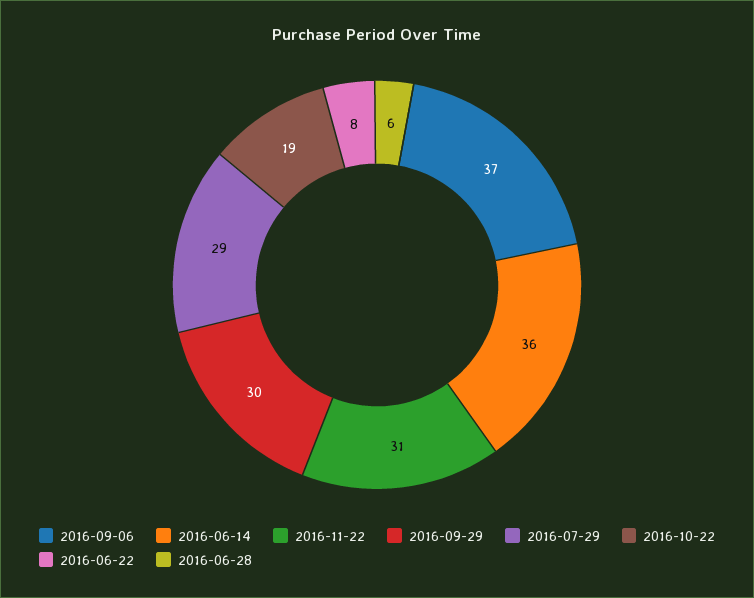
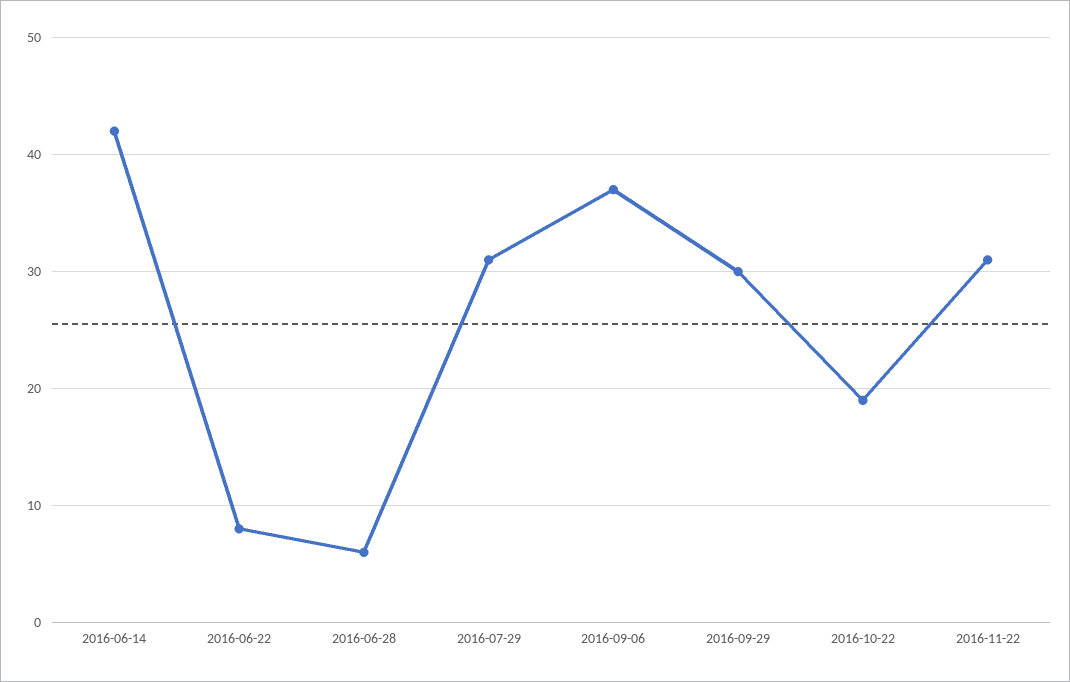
2016-06-14: 36 -> 42
2016-07-29: 29 -> 31

